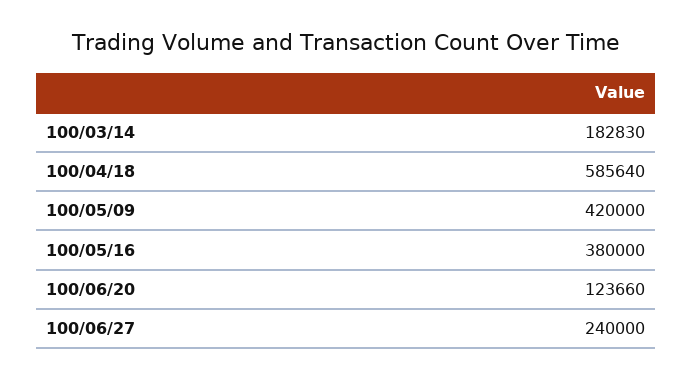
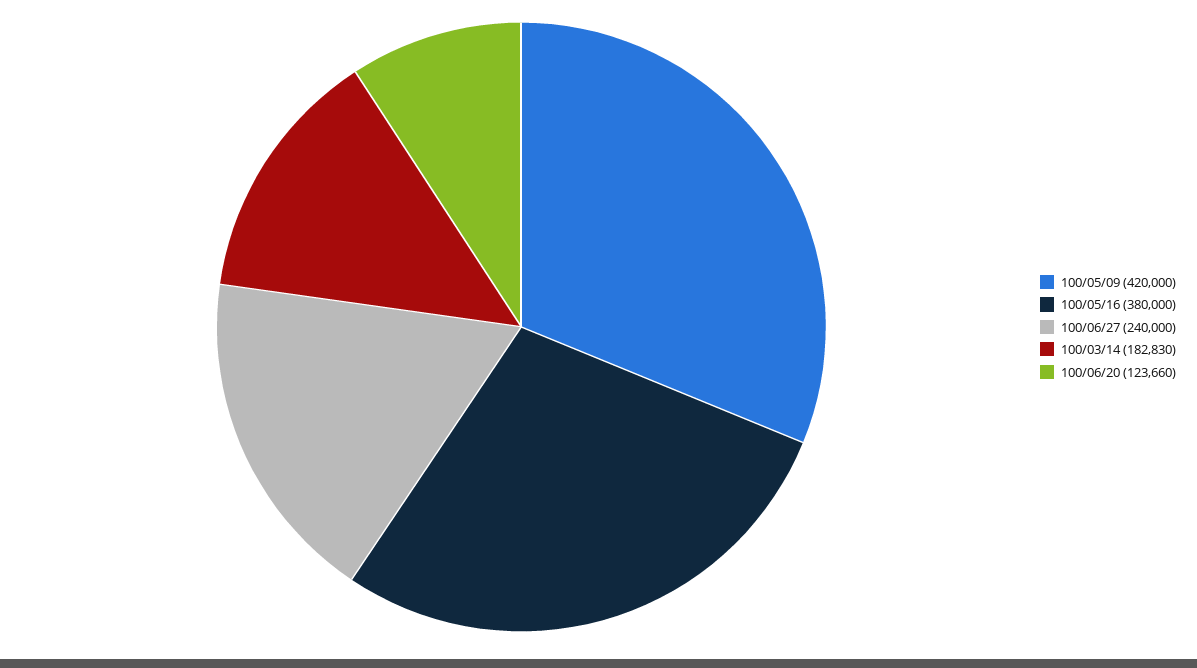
100/04/18: 585640 -> none

